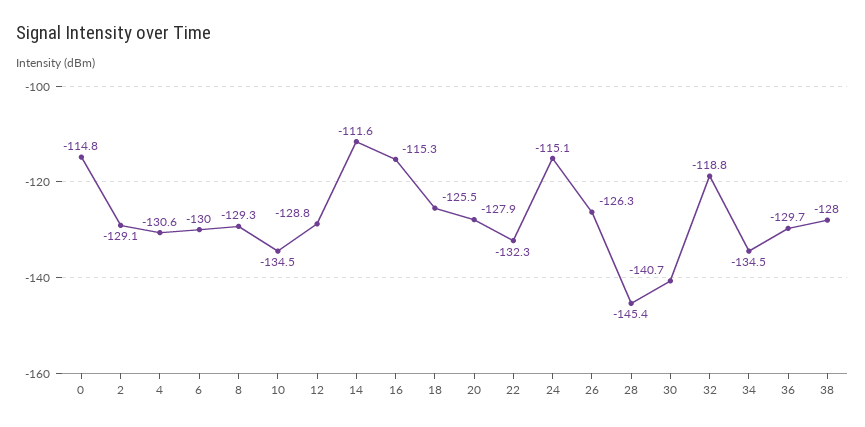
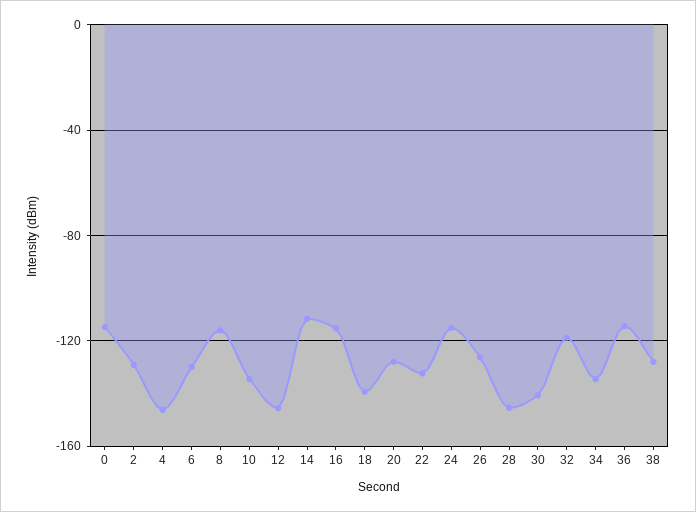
4: -130.6 -> -145
8: -129.3 -> -115
12: -128.8 -> -145
18: -125.5 -> -140
36: -129.7 -> -115

